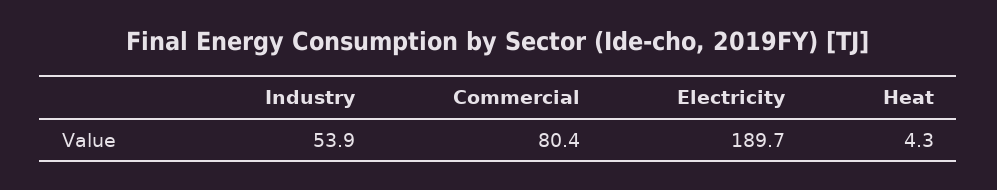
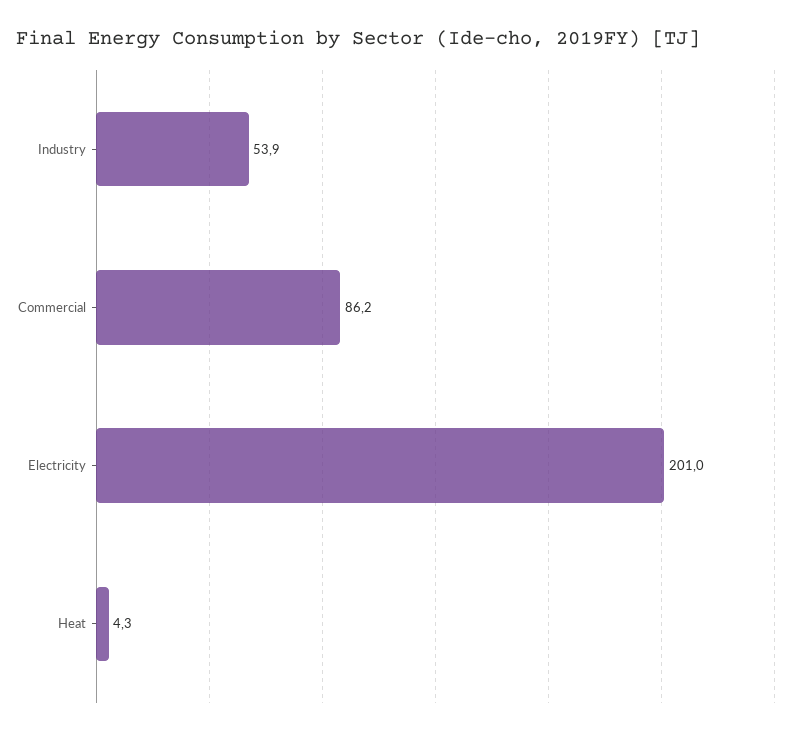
Commercial: 80.4 -> 86.2
Electricity: 189.7 -> 201

